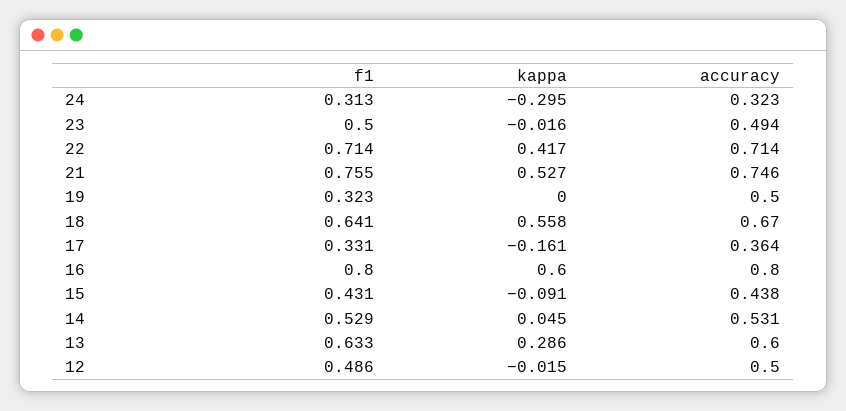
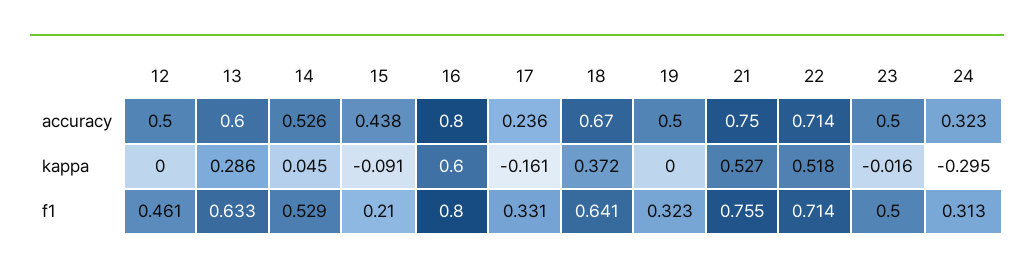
accuracy, 23: 0.494 -> 0.5
kappa, 22: 0.417 -> 0.518
accuracy, 21: 0.746 -> 0.75
kappa, 18: 0.558 -> 0.372
accuracy, 17: 0.364 -> 0.236
f1, 15: 0.431 -> 0.21
accuracy, 14: 0.531 -> 0.526
f1, 12: 0.486 -> 0.461
kappa, 12: -0.015 -> 0

